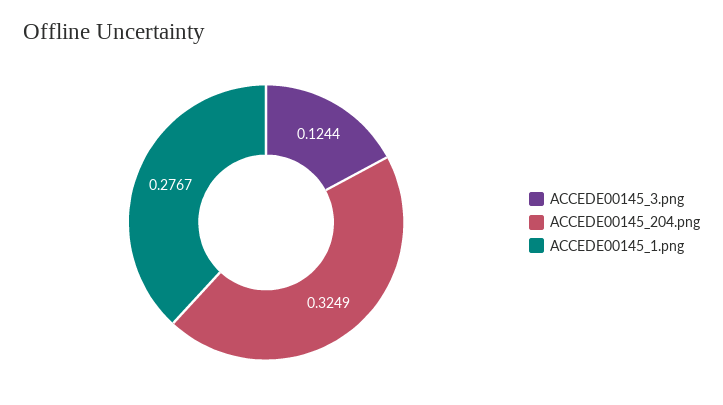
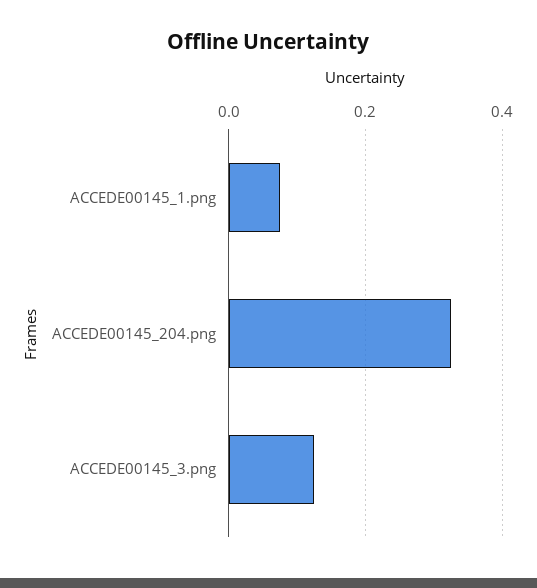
ACCEDE00145_1.png: 0.2767 -> 0.08

